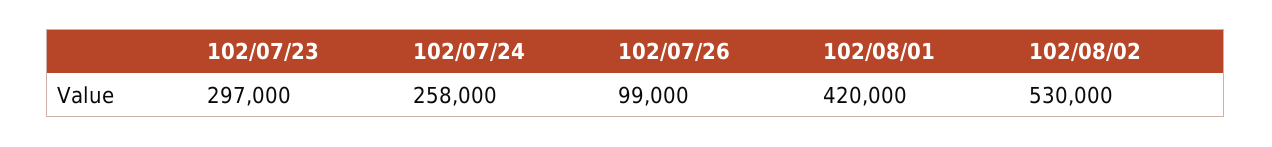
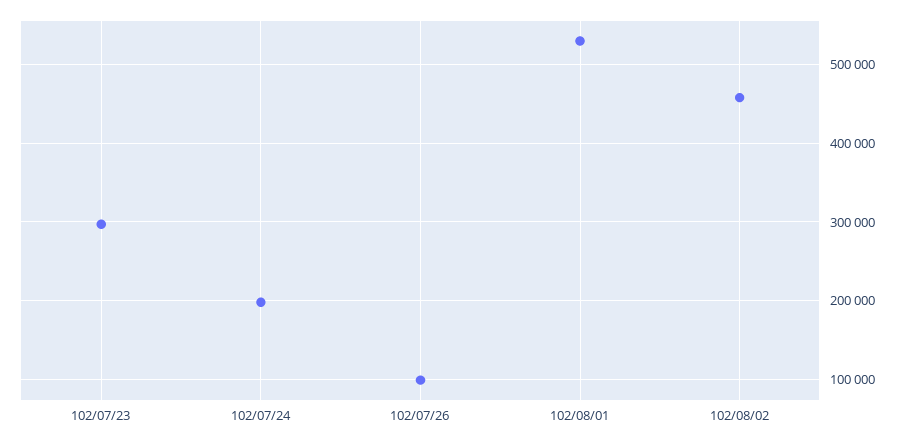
102/07/24: 258000 -> 200000
102/08/01: 420000 -> 530000
102/08/02: 530000 -> 460000

